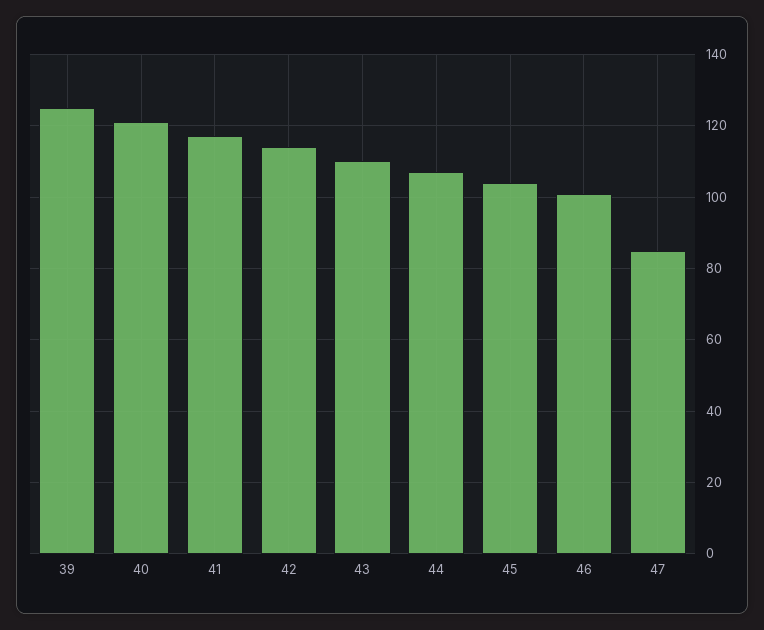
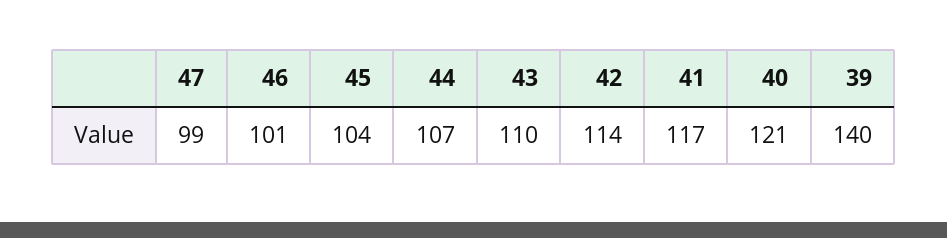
39: 125 -> 140
47: 85 -> 99

